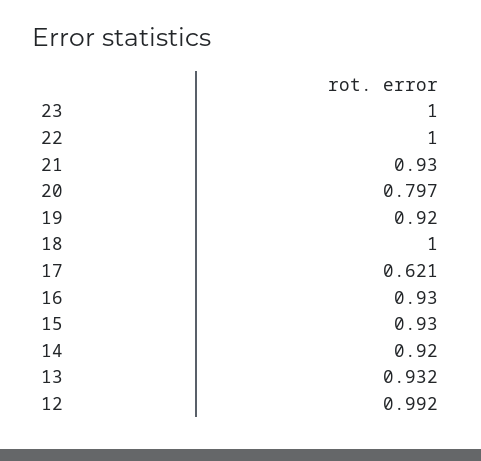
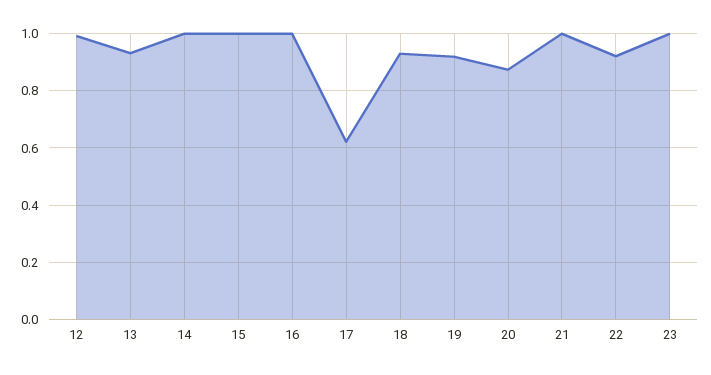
22: 1 -> 0.925
21: 0.93 -> 1
20: 0.797 -> 0.875
18: 1 -> 0.925
16: 0.93 -> 1
15: 0.93 -> 1
14: 0.92 -> 1

